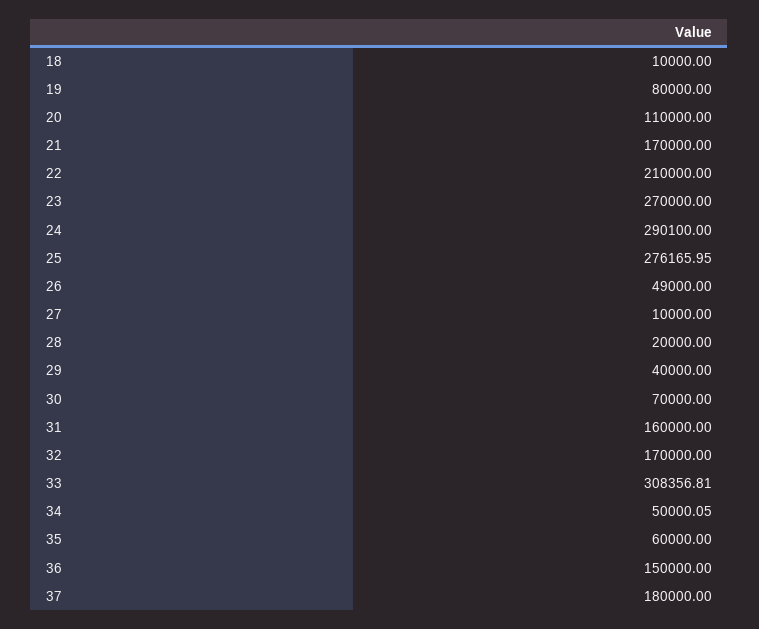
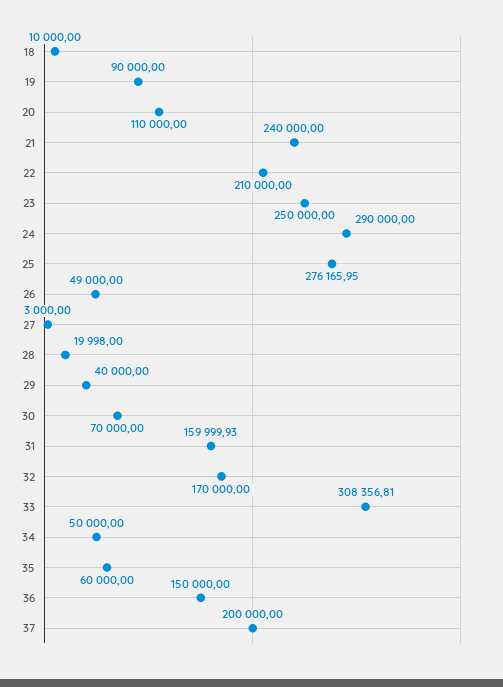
19: 80000 -> 90000
21: 170000 -> 240000
23: 270000 -> 250000
24: 290100 -> 290000
27: 10000 -> 3000
28: 20000 -> 19998
31: 160000 -> 159999.93
34: 50000.05 -> 50000
37: 180000 -> 200000

